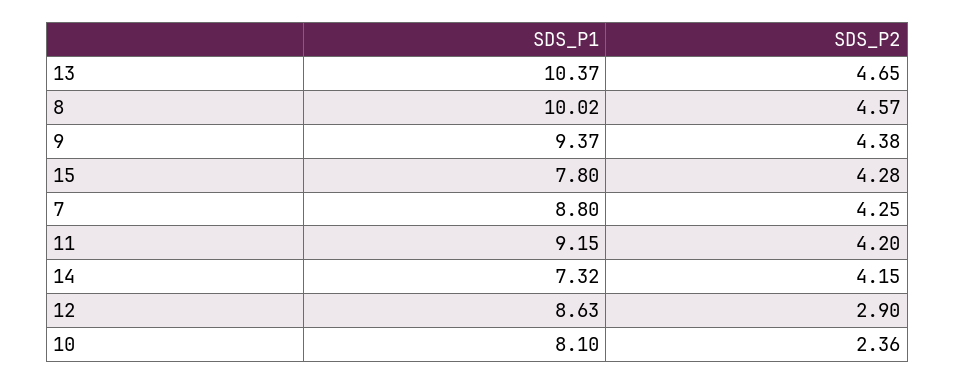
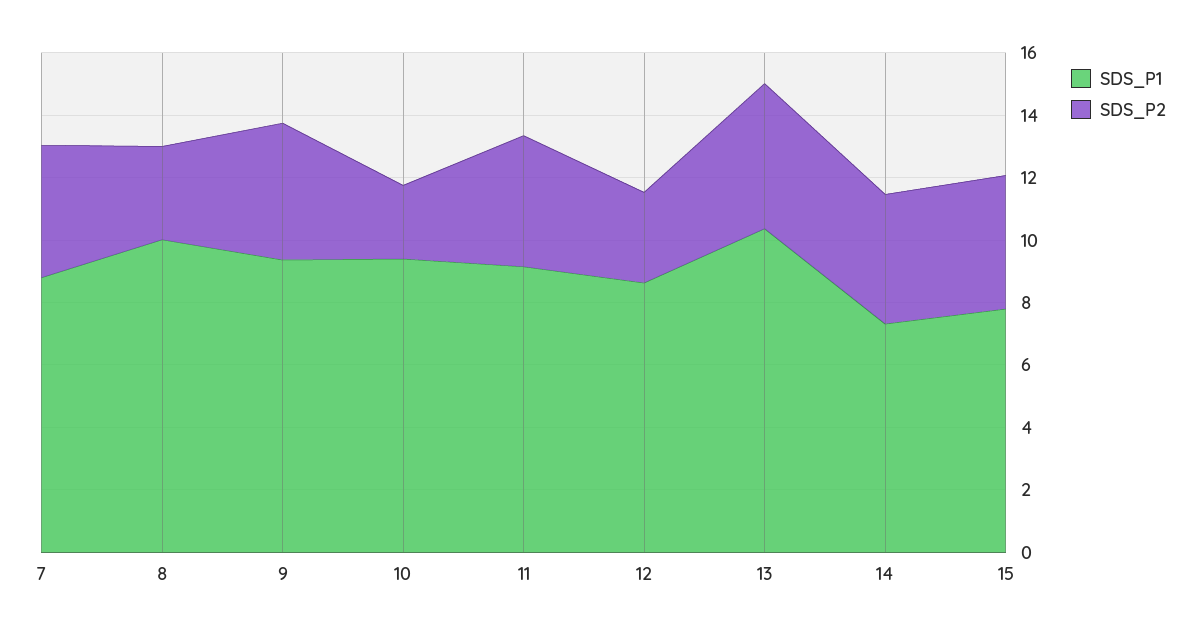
SDS_P2, 8: 4.57 -> 3
SDS_P1, 10: 8.1 -> 9.5

